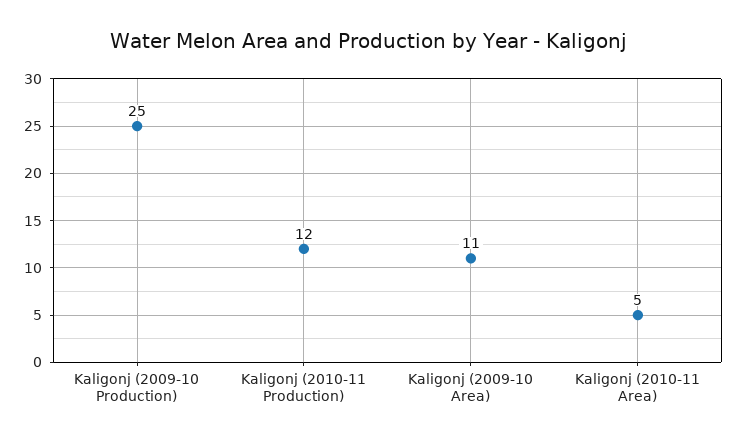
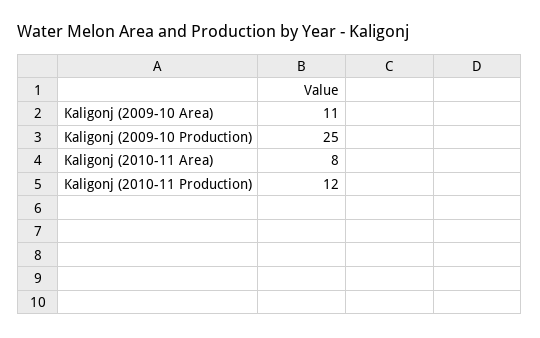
Kaligonj (2010-11 Area): 5 -> 8

